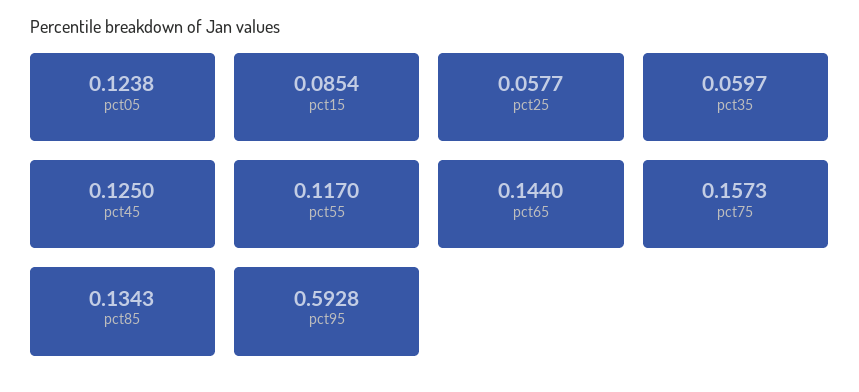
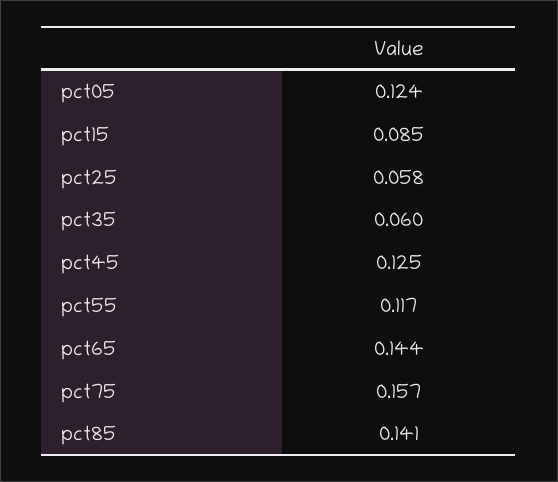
pct85: 0.1343 -> 0.141
pct95: 0.5928 -> none

